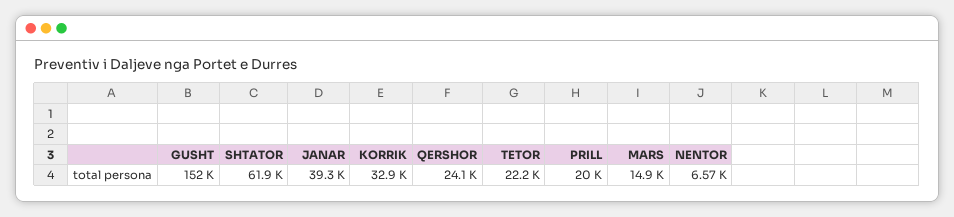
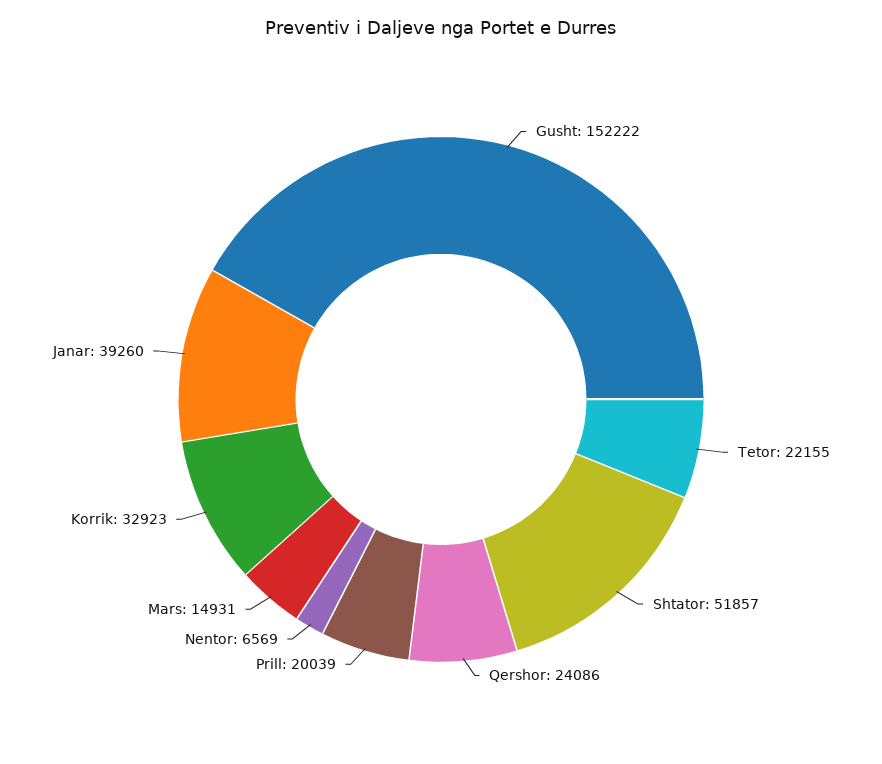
SHTATOR: 61900 -> 51857

